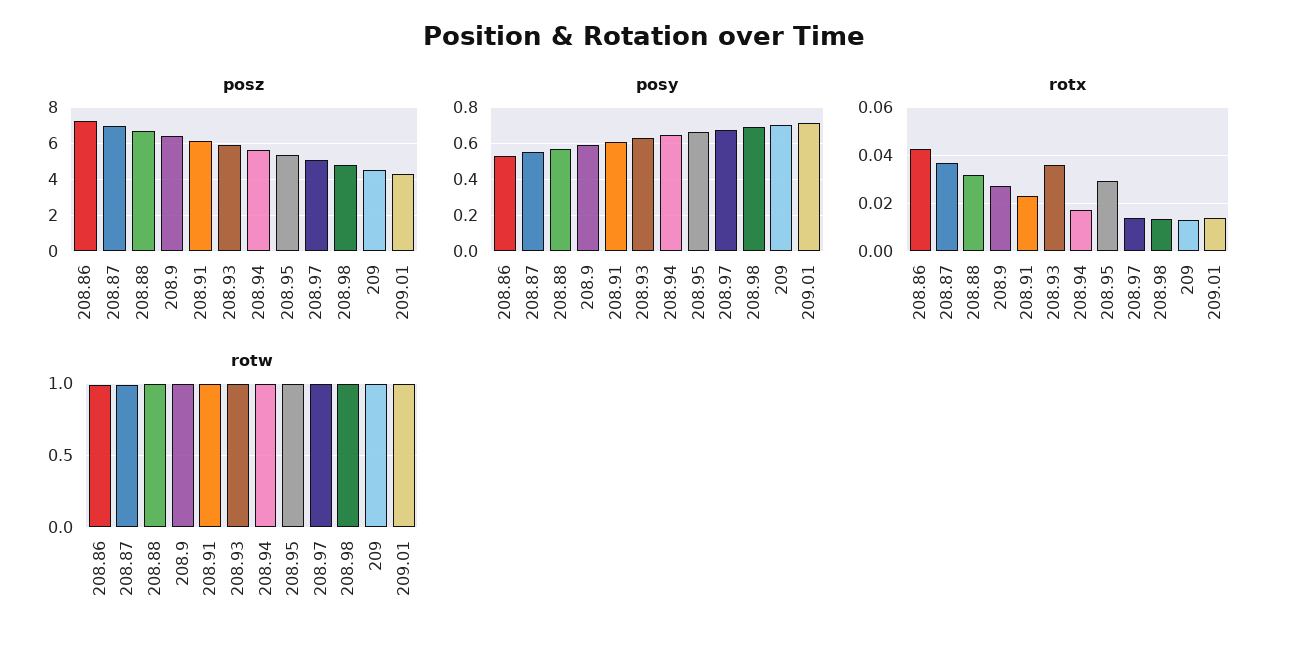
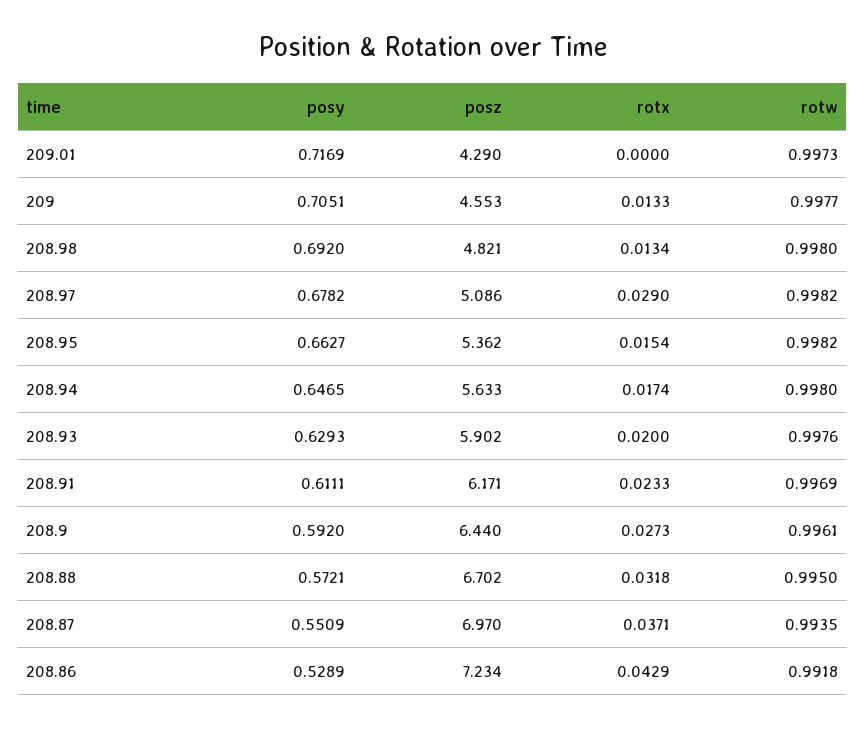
rotx, 208.93: 0.035 -> 0.02
rotx, 208.95: 0.03 -> 0.0154
rotx, 208.97: 0.015 -> 0.029
rotx, 209.01: 0.015 -> 0

